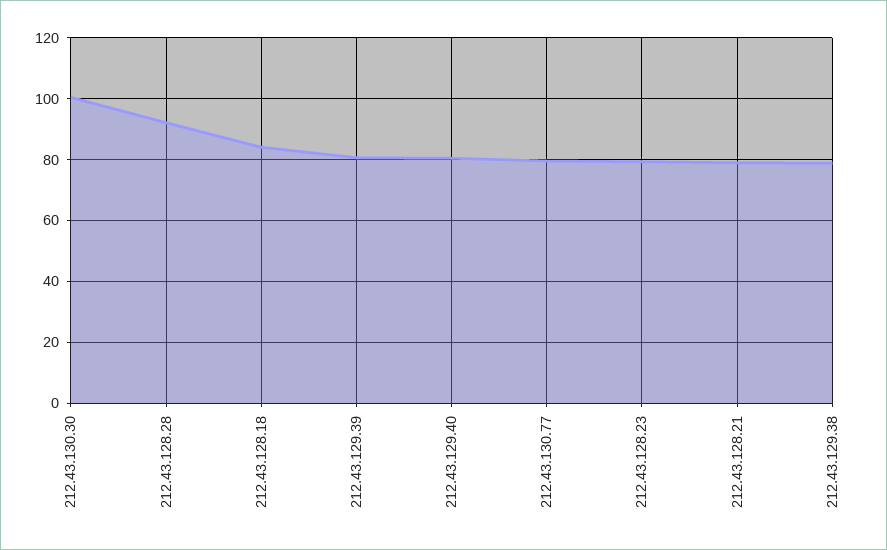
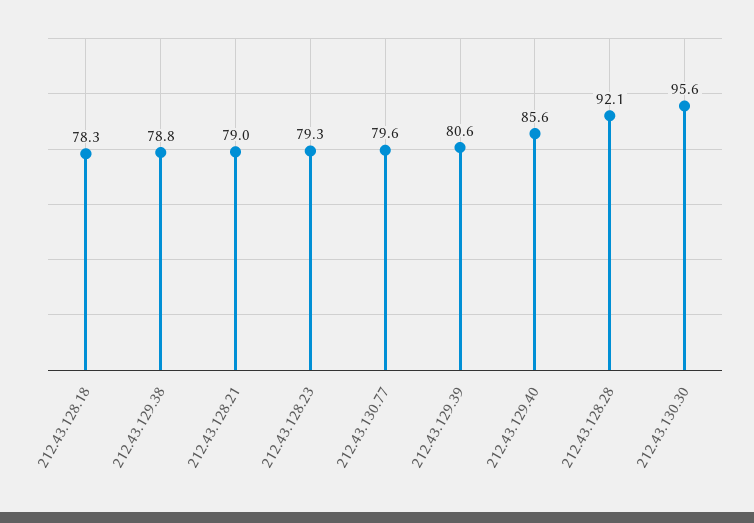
212.43.130.30: 100 -> 95.6
212.43.128.18: 84 -> 78.3
212.43.129.40: 80 -> 85.6

